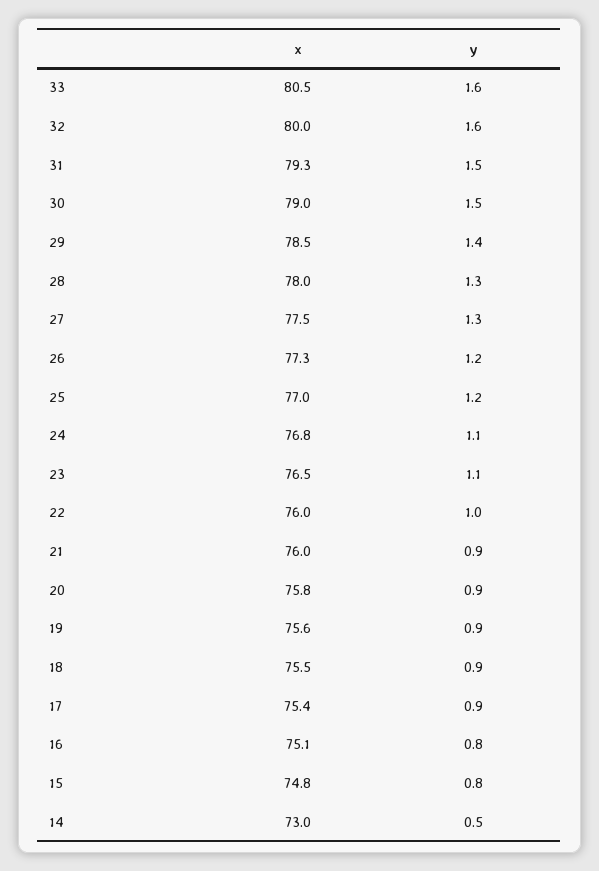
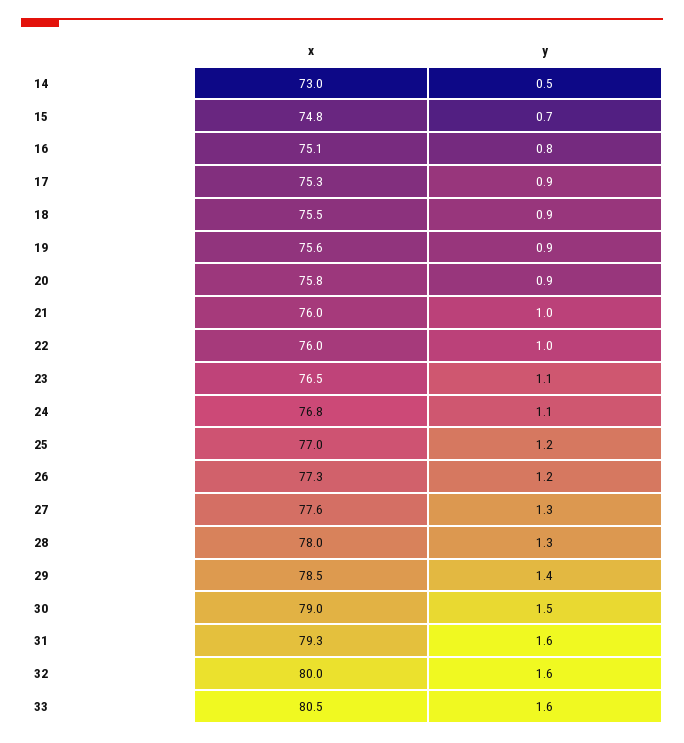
y, 31: 1.5 -> 1.6
x, 27: 77.5 -> 77.6
y, 21: 0.9 -> 1
x, 17: 75.4 -> 75.3
y, 15: 0.8 -> 0.7

